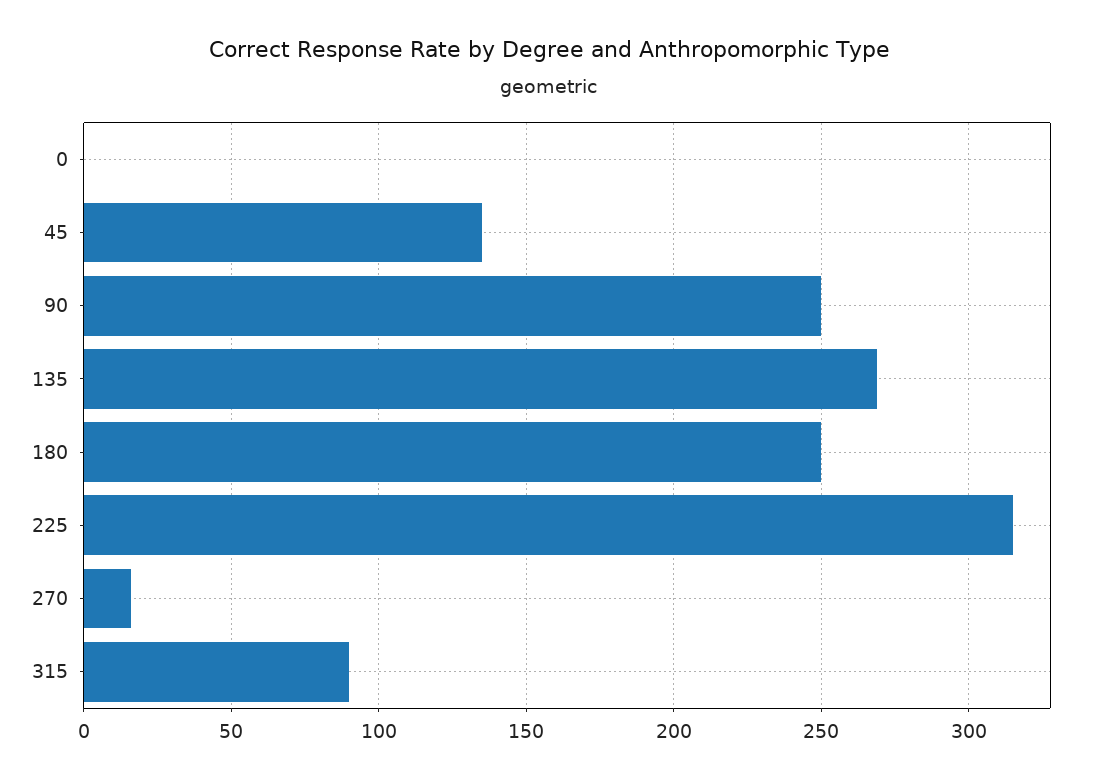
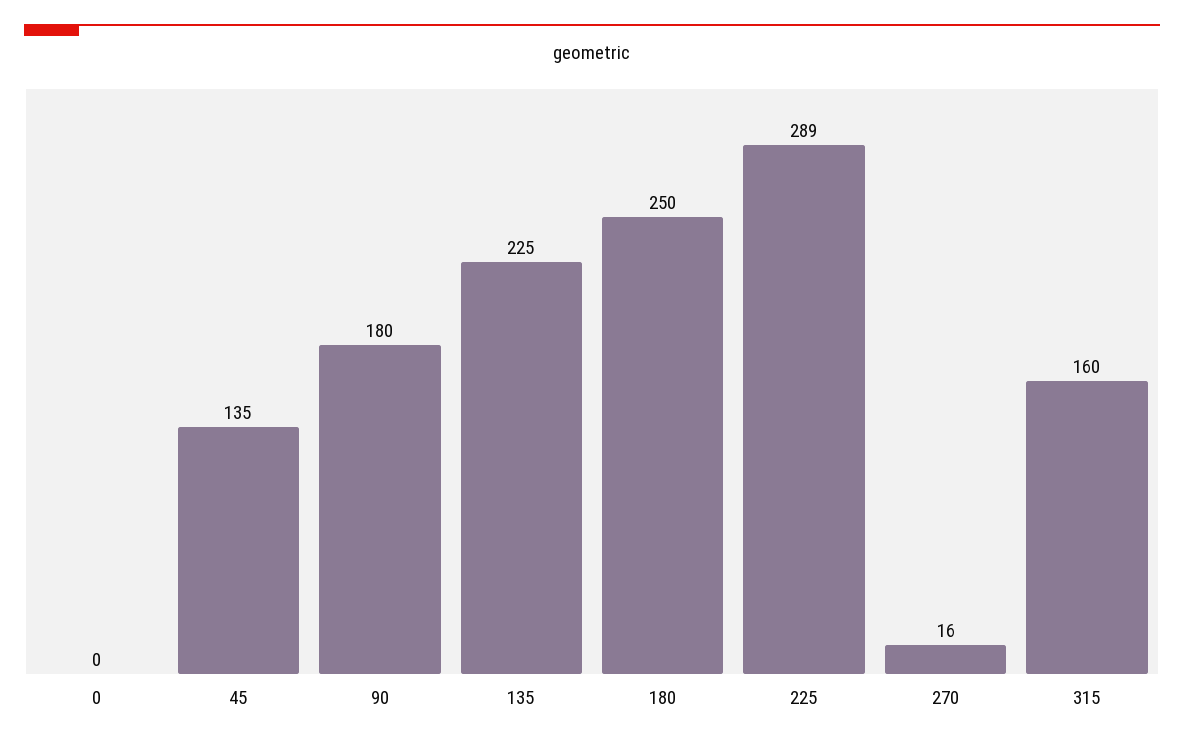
90: 250 -> 180
135: 270 -> 225
225: 315 -> 289
315: 90 -> 160

